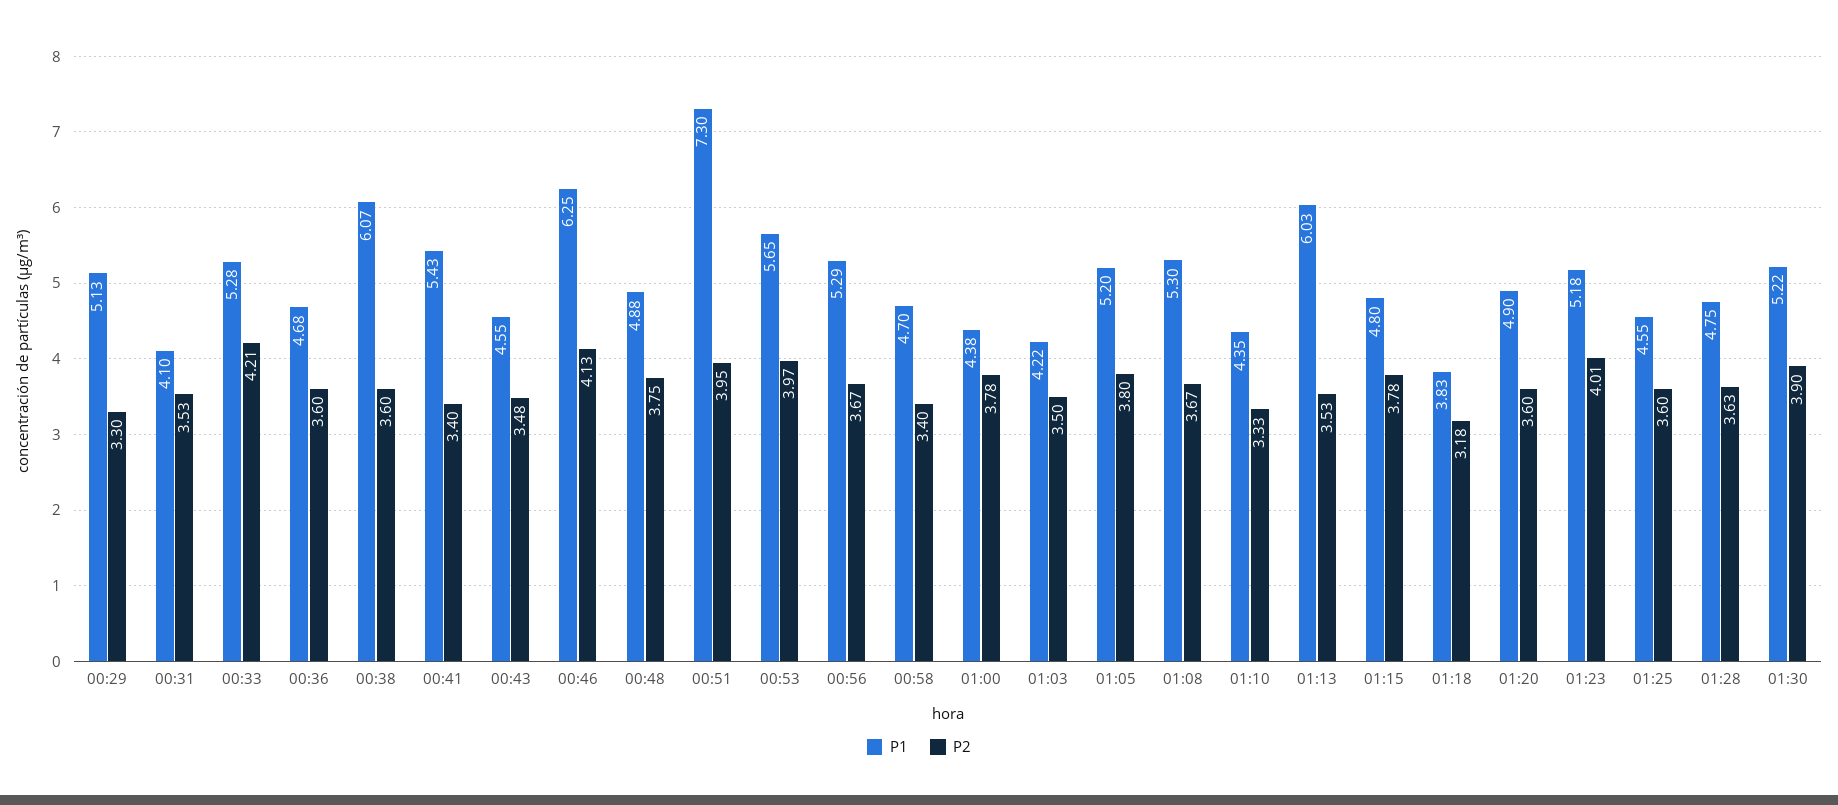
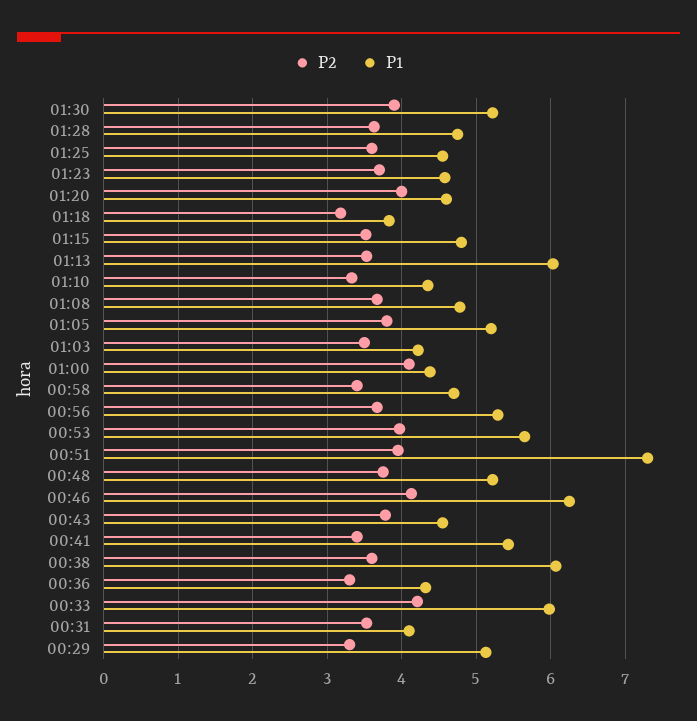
P1, 00:33: 5.28 -> 6
P1, 00:36: 4.68 -> 4.3
P2, 00:36: 3.6 -> 3.3
P2, 00:43: 3.48 -> 3.8
P1, 00:48: 4.88 -> 5.2
P2, 01:00: 3.78 -> 4.1
P1, 01:08: 5.3 -> 4.8
P2, 01:15: 3.78 -> 3.5
P1, 01:20: 4.9 -> 4.6
P2, 01:20: 3.6 -> 4
P1, 01:23: 5.18 -> 4.6
P2, 01:23: 4.01 -> 3.7

